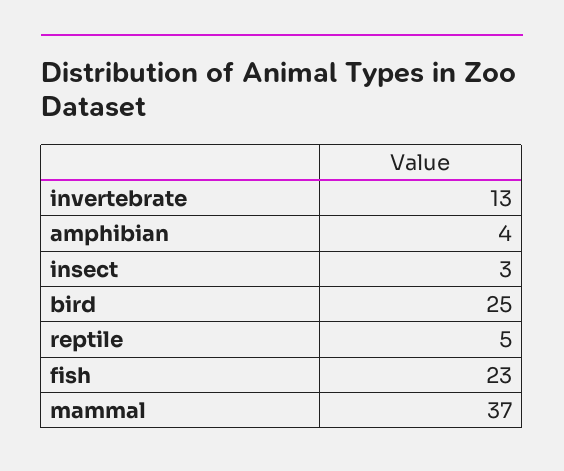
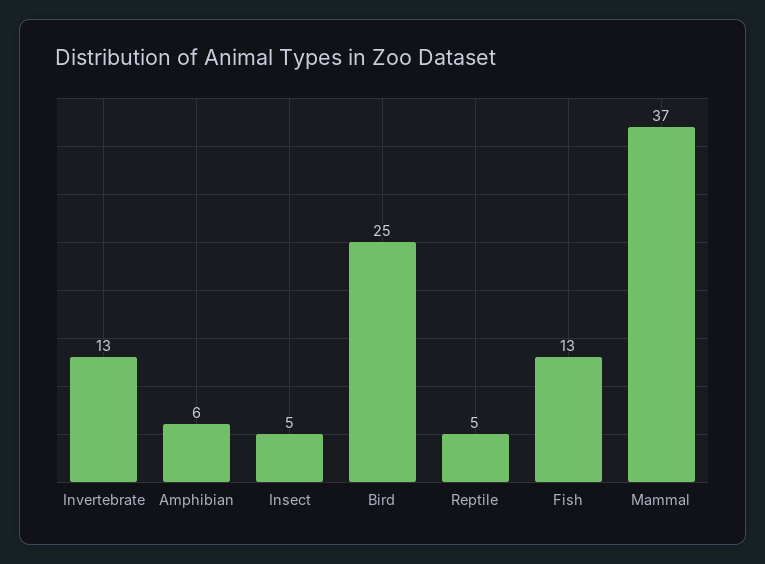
amphibian: 4 -> 6
insect: 3 -> 5
fish: 23 -> 13

